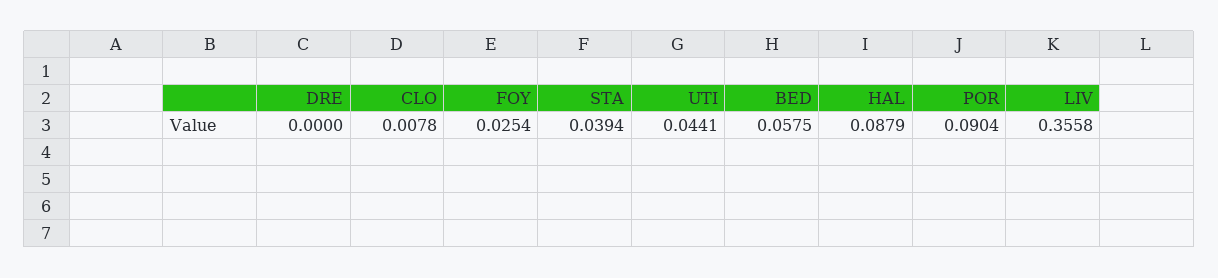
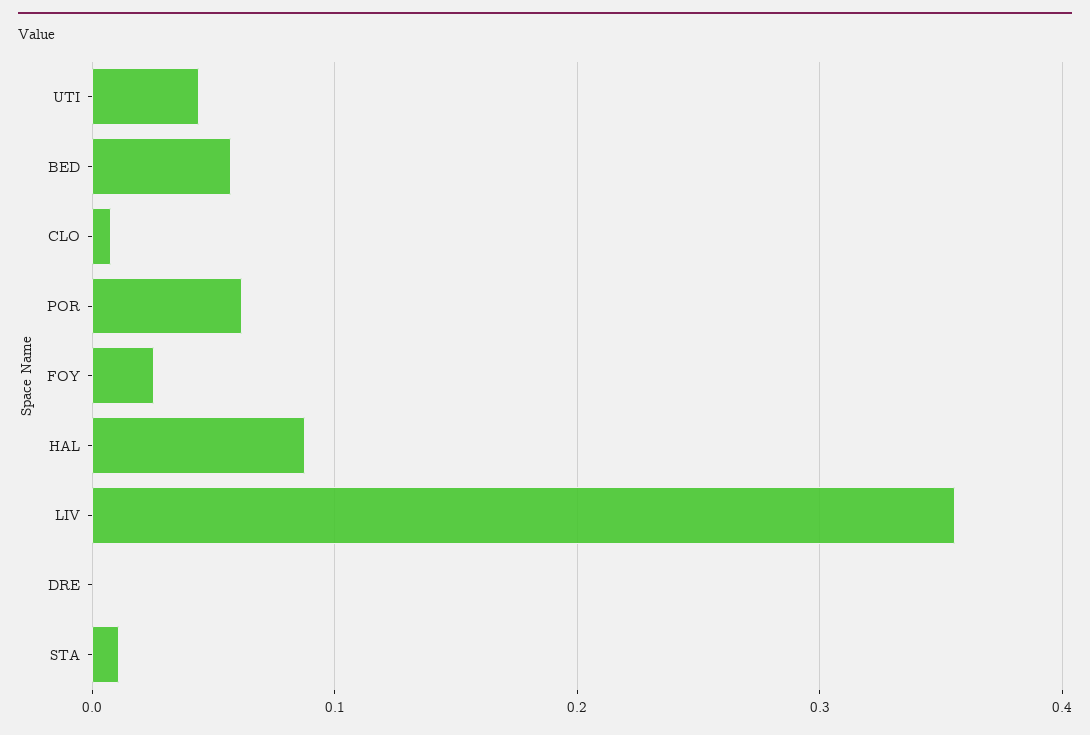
STA: 0.0394 -> 0.01
POR: 0.0904 -> 0.06

